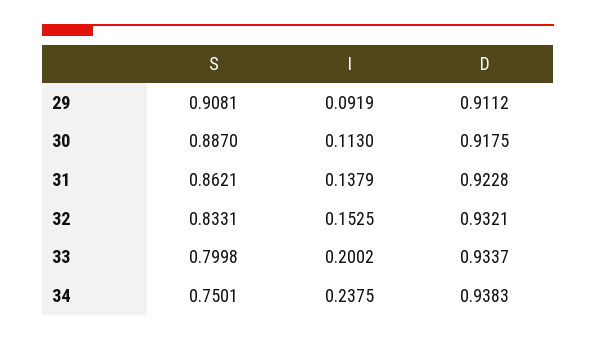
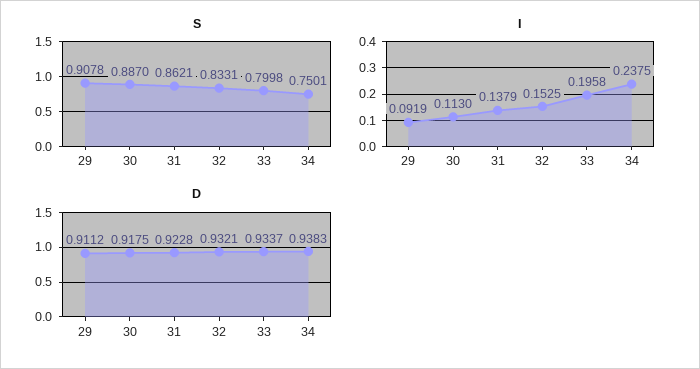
S, 29: 0.9081 -> 0.9078
I, 33: 0.2002 -> 0.1958

